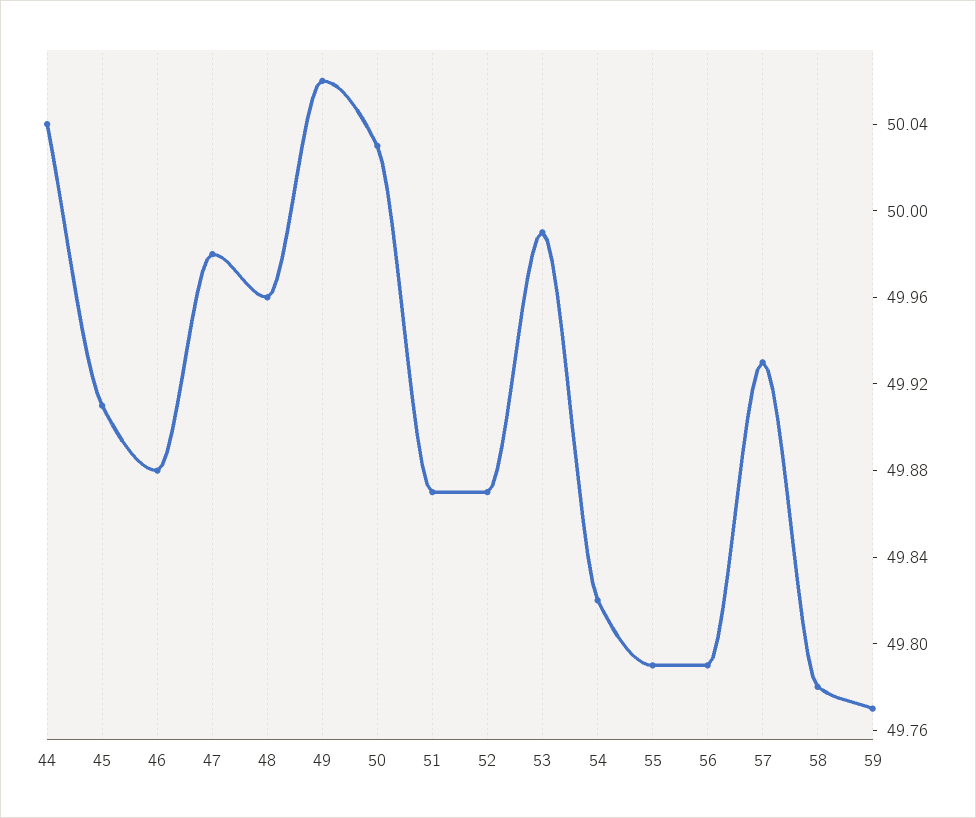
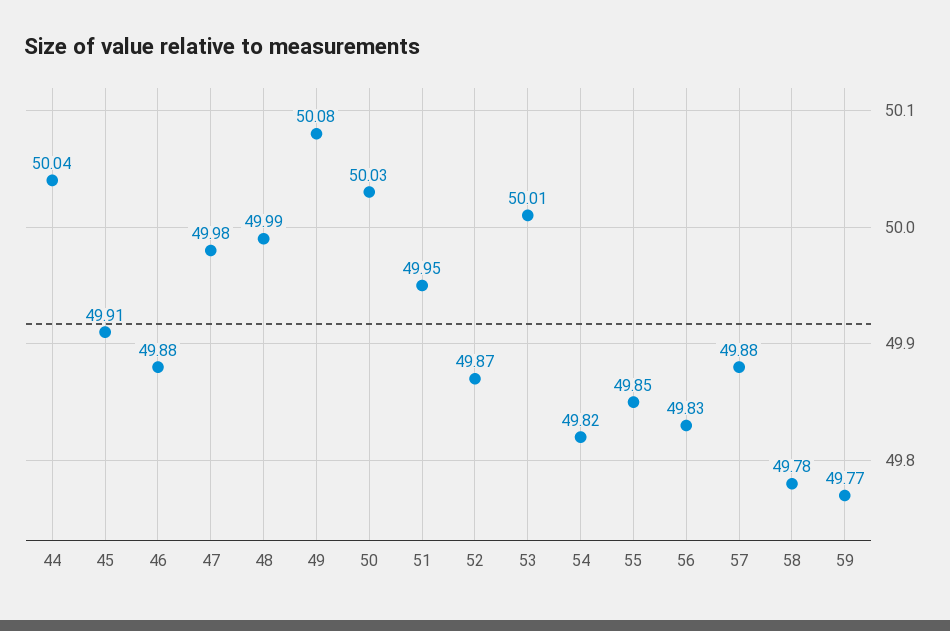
48: 49.96 -> 49.99
49: 50.06 -> 50.08
51: 49.87 -> 49.95
53: 49.99 -> 50.01
55: 49.79 -> 49.85
56: 49.79 -> 49.83
57: 49.93 -> 49.88

